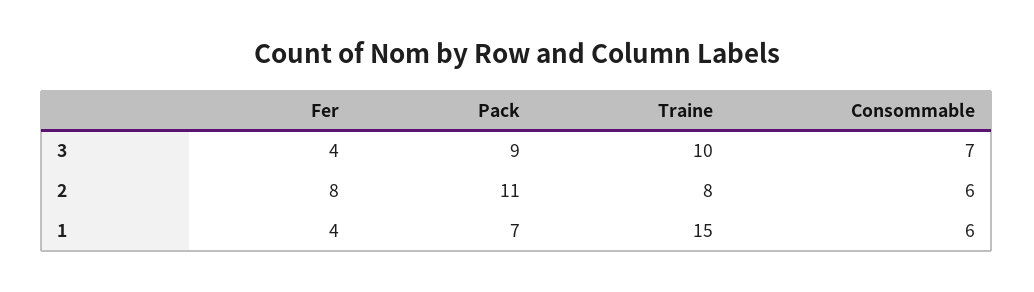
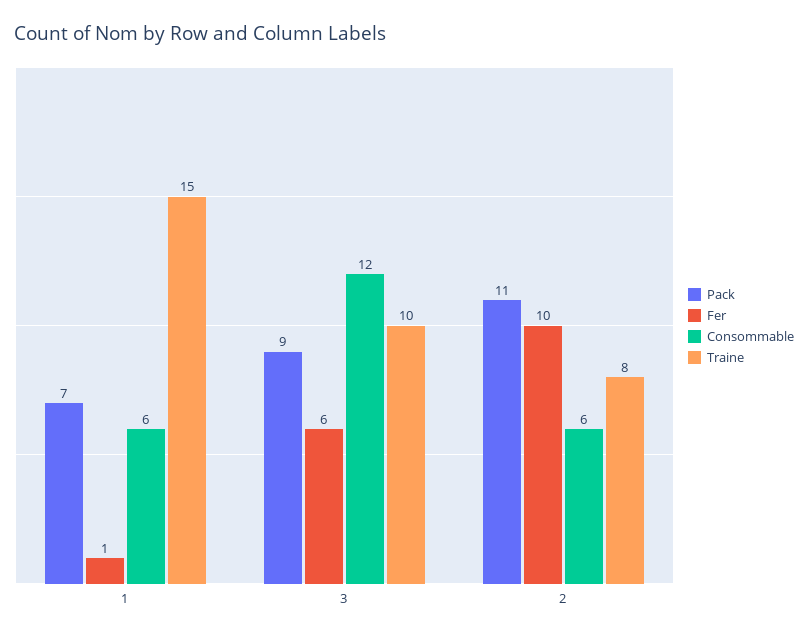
Fer, 3: 4 -> 6
Consommable, 3: 7 -> 12
Fer, 2: 8 -> 10
Fer, 1: 4 -> 1

